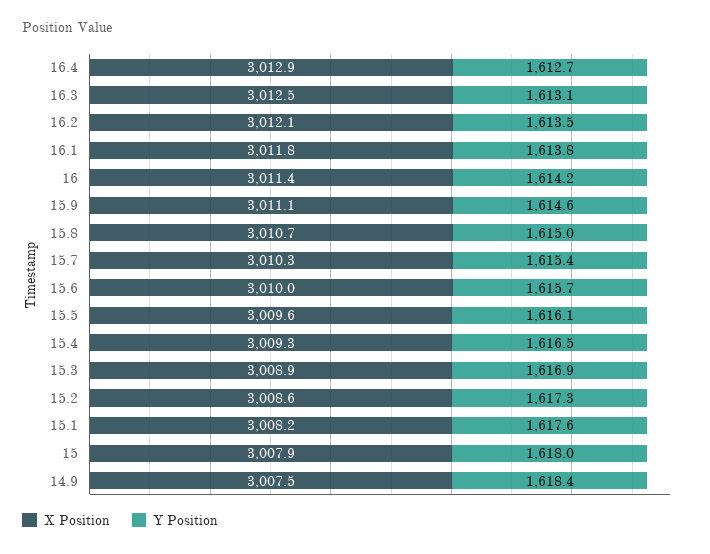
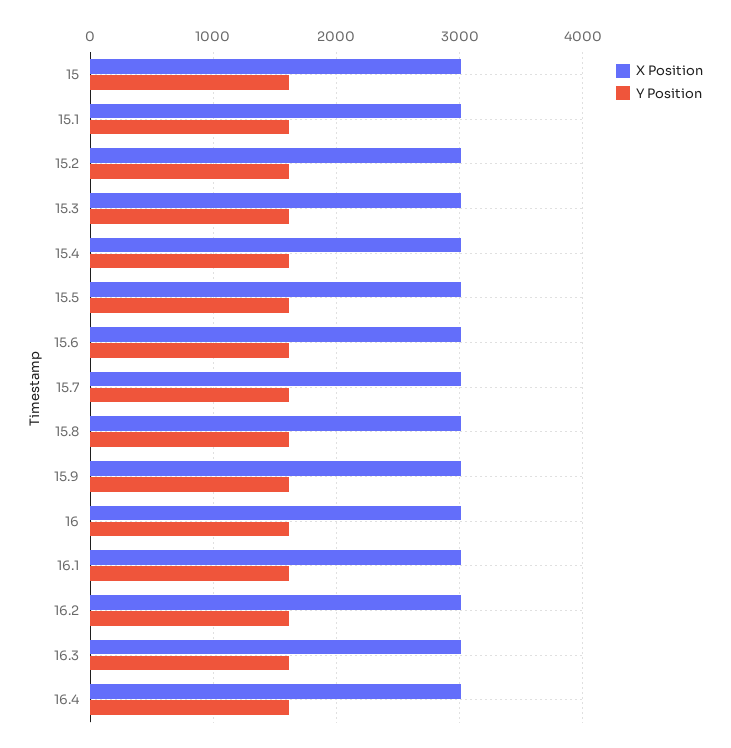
X Position, 14.9: 3007.5 -> none
Y Position, 14.9: 1618.4 -> none

